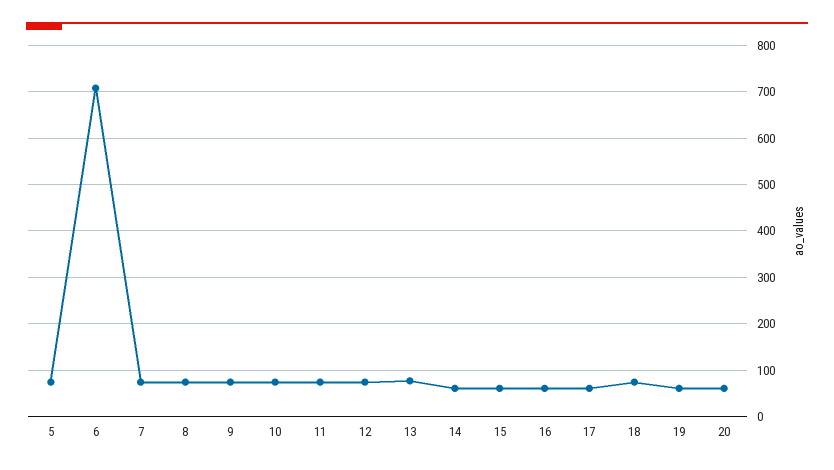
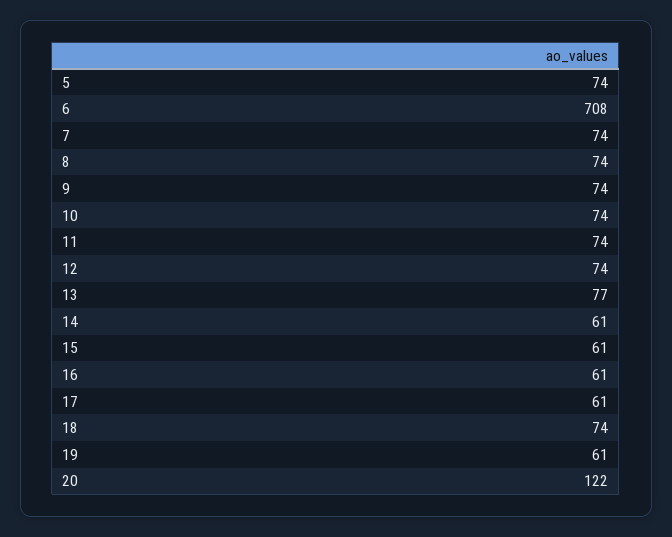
20: 60 -> 122

